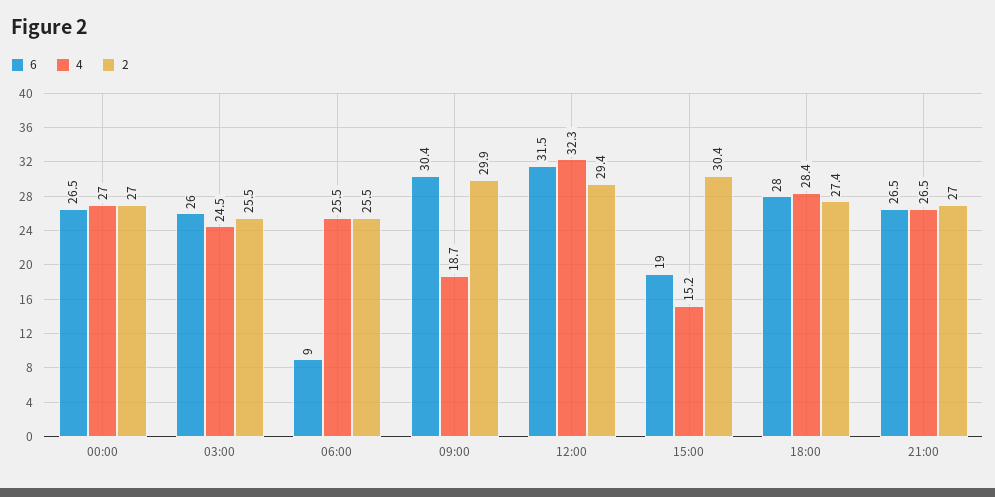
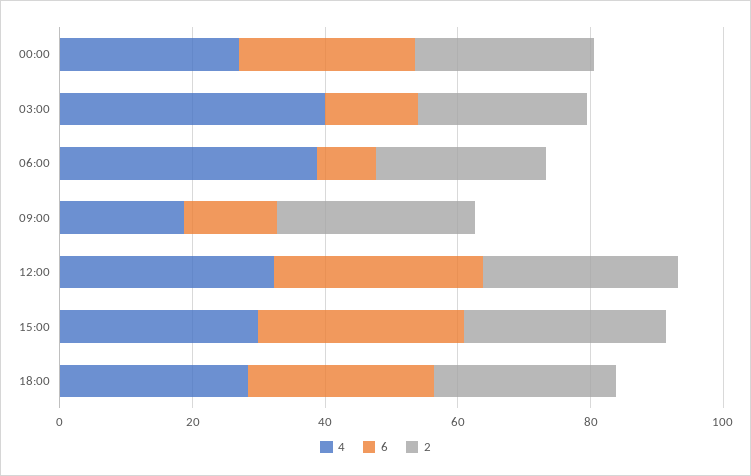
6, 03:00: 26 -> 15
4, 03:00: 24.5 -> 40
4, 06:00: 25.5 -> 40
6, 09:00: 30.4 -> 15
6, 15:00: 19 -> 30
4, 15:00: 15.2 -> 30
6, 21:00: 26.5 -> none
4, 21:00: 26.5 -> none
2, 21:00: 27 -> none

